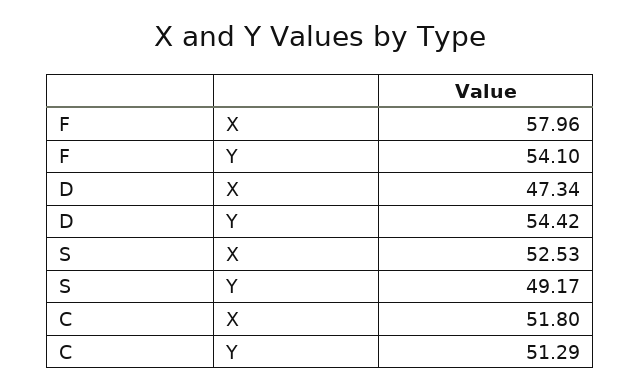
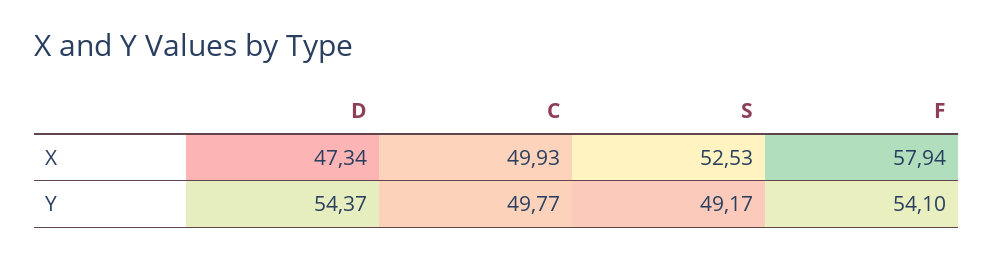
F, X: 57.96 -> 57.94
D, Y: 54.42 -> 54.37
C, X: 51.8 -> 49.93
C, Y: 51.29 -> 49.77

